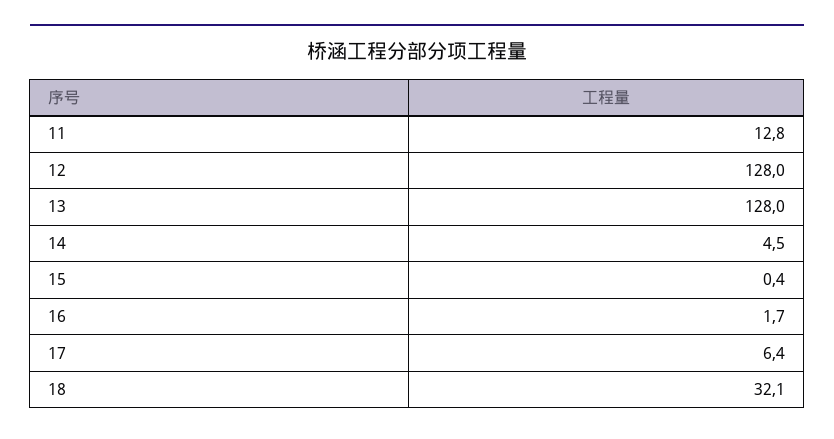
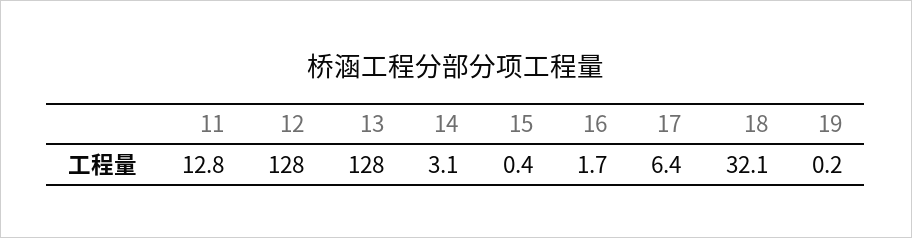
14: 4.5 -> 3.1
19: none -> 0.2

